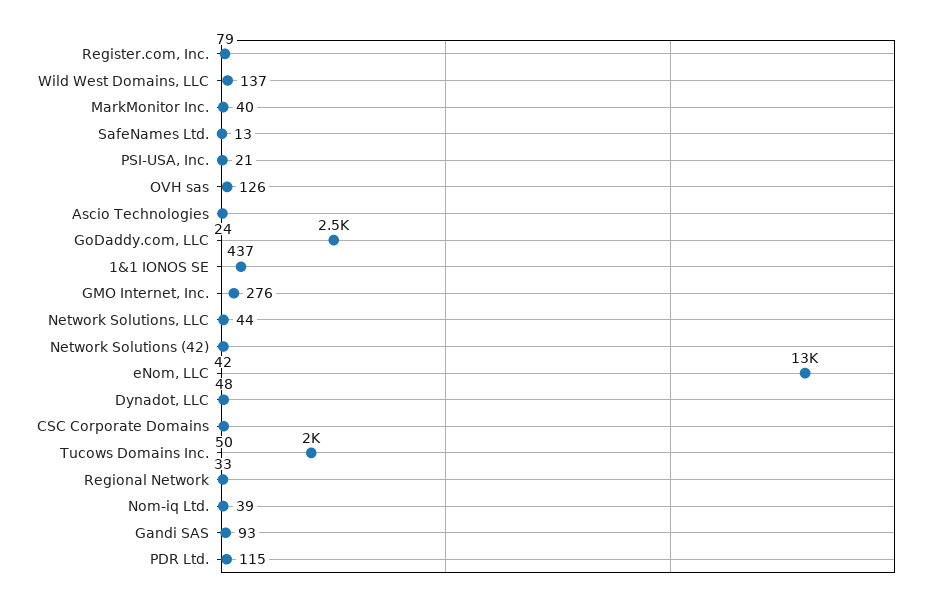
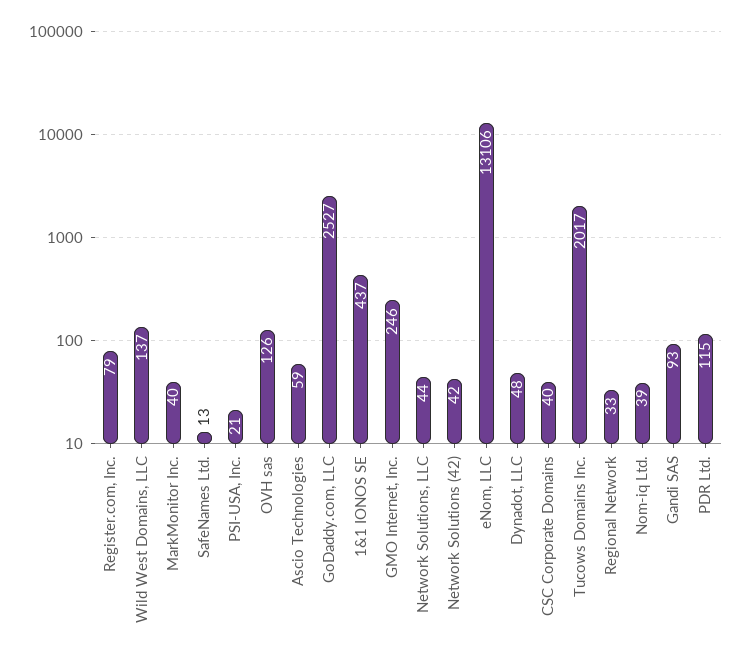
Ascio Technologies: 24 -> 59
GMO Internet, Inc.: 276 -> 246
CSC Corporate Domains: 50 -> 40

